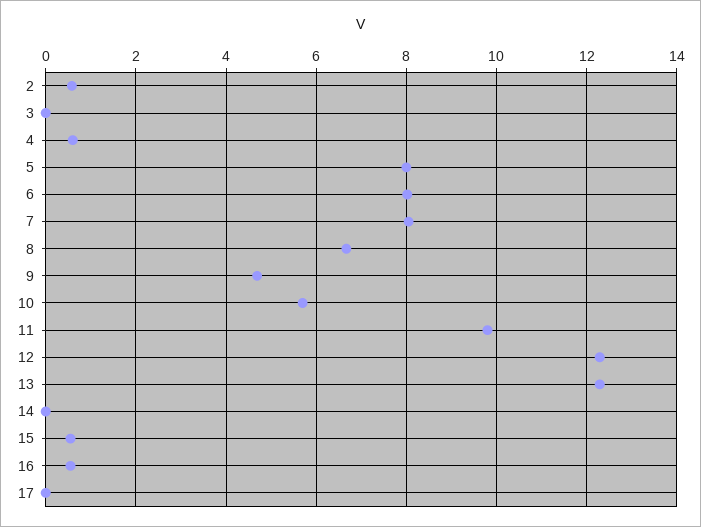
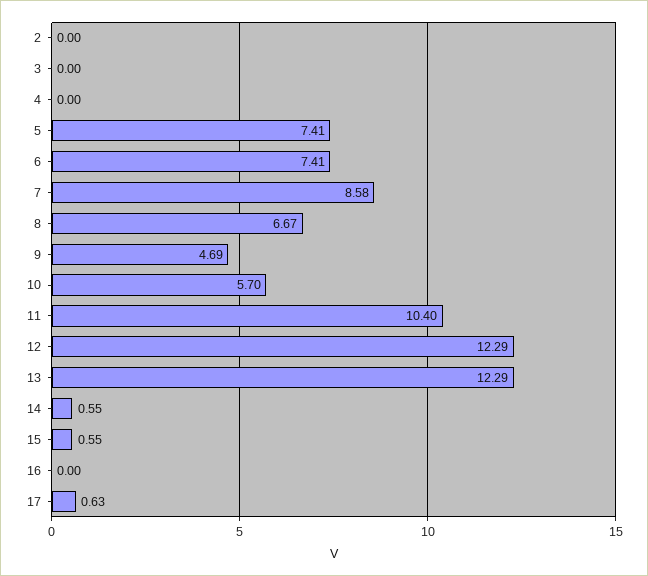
2: 0.6 -> 0
4: 0.6 -> 0
5: 8 -> 7.41
6: 8 -> 7.41
7: 8 -> 8.58
11: 9.8 -> 10.4
14: 0 -> 0.55
16: 0.6 -> 0
17: 0 -> 0.63

